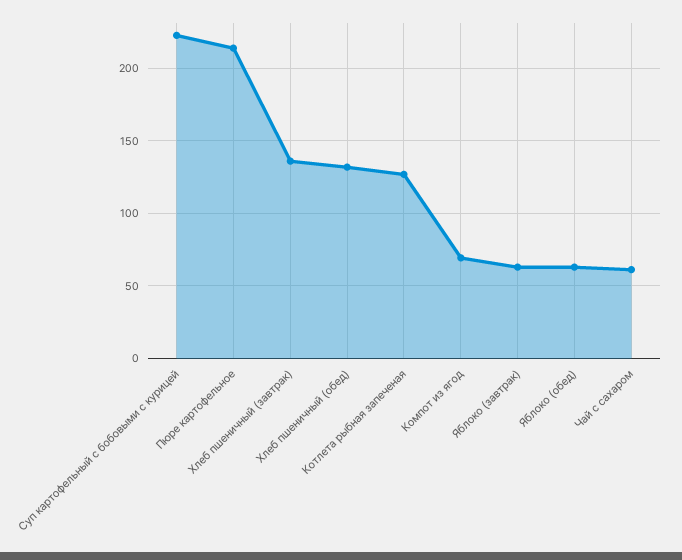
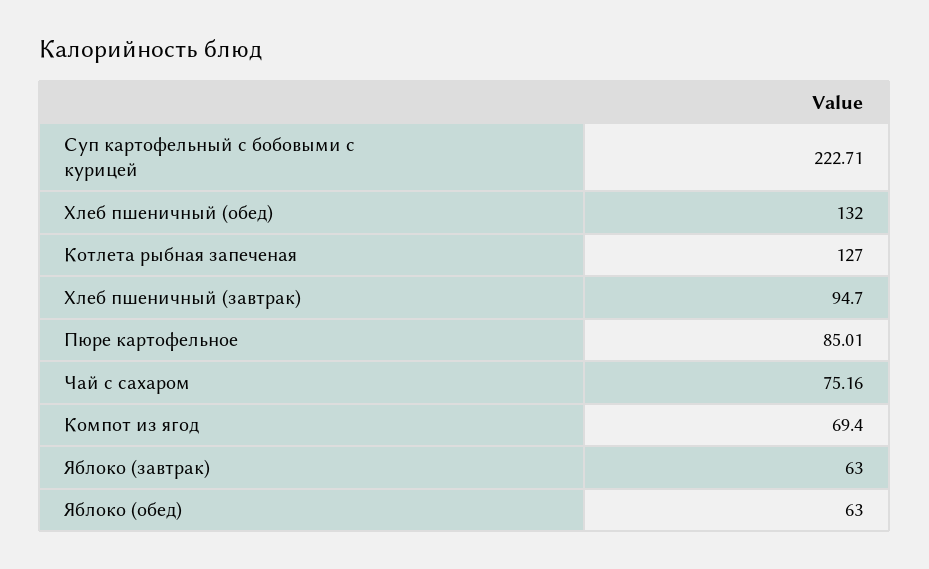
Пюре картофельное: 215 -> 85.01
Хлеб пшеничный (завтрак): 135 -> 94.7
Чай с сахаром: 60 -> 75.16

